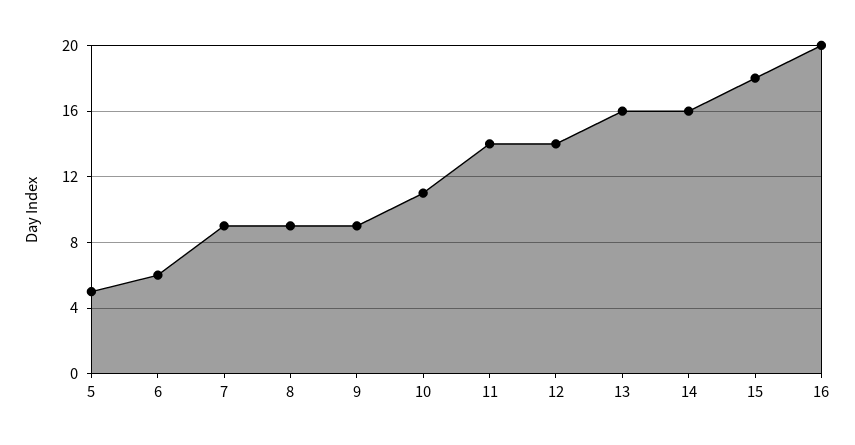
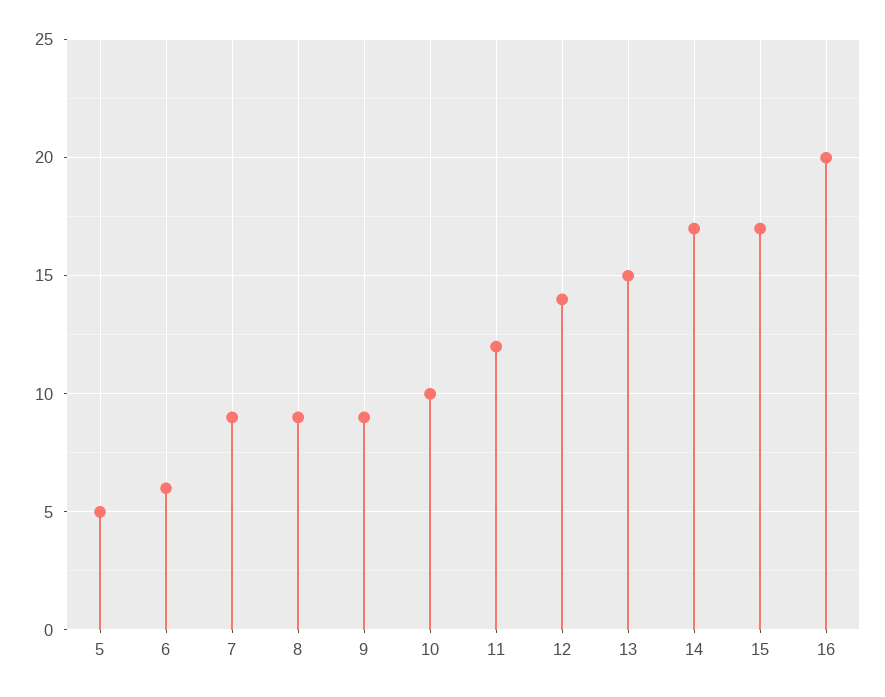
10: 11 -> 10
11: 14 -> 12
13: 16 -> 15
14: 16 -> 17
15: 18 -> 17

